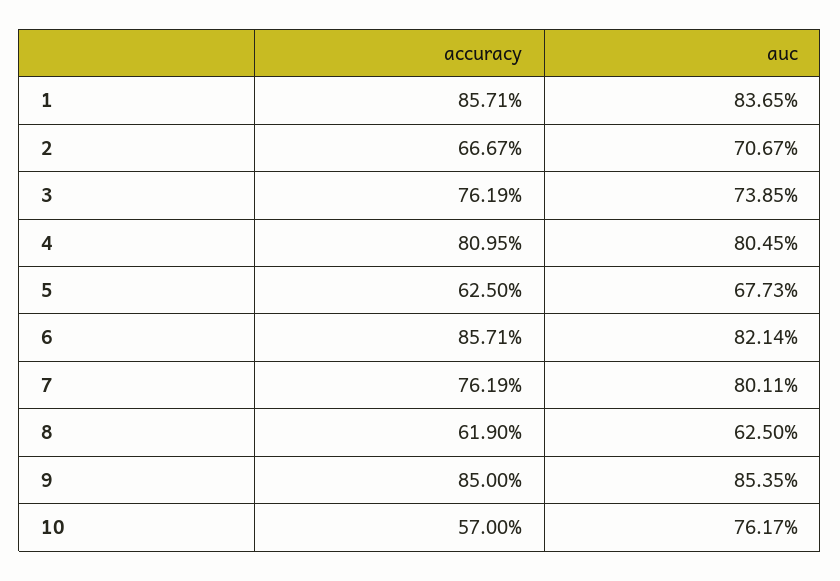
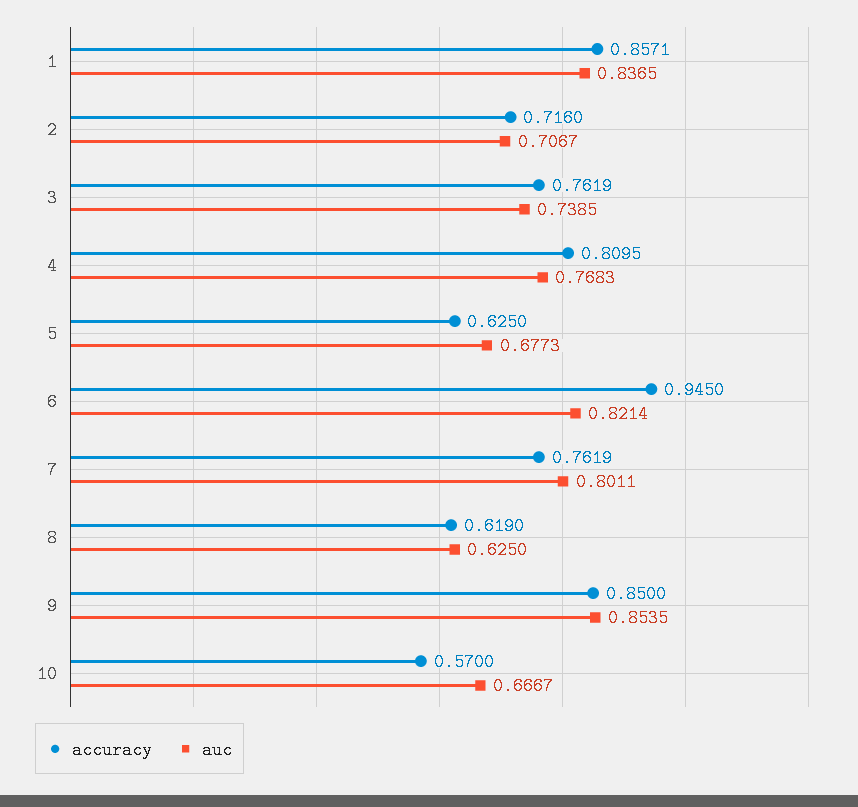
accuracy, 2: 0.6667 -> 0.716
auc, 4: 0.8045 -> 0.7683
accuracy, 6: 0.8571 -> 0.945
auc, 10: 0.7617 -> 0.6667

